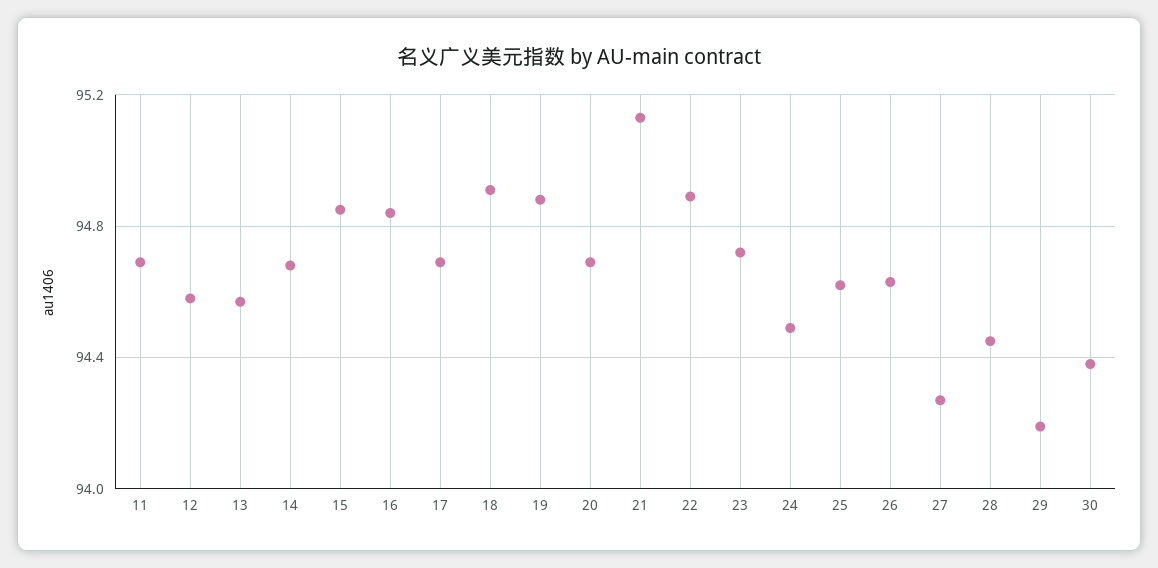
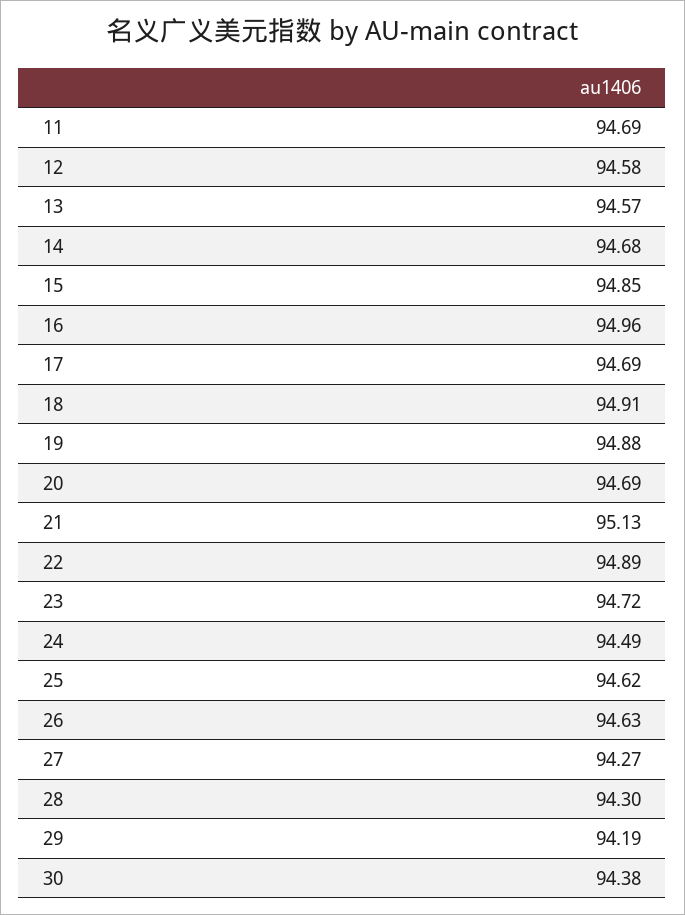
16: 94.85 -> 94.96
28: 94.45 -> 94.3

